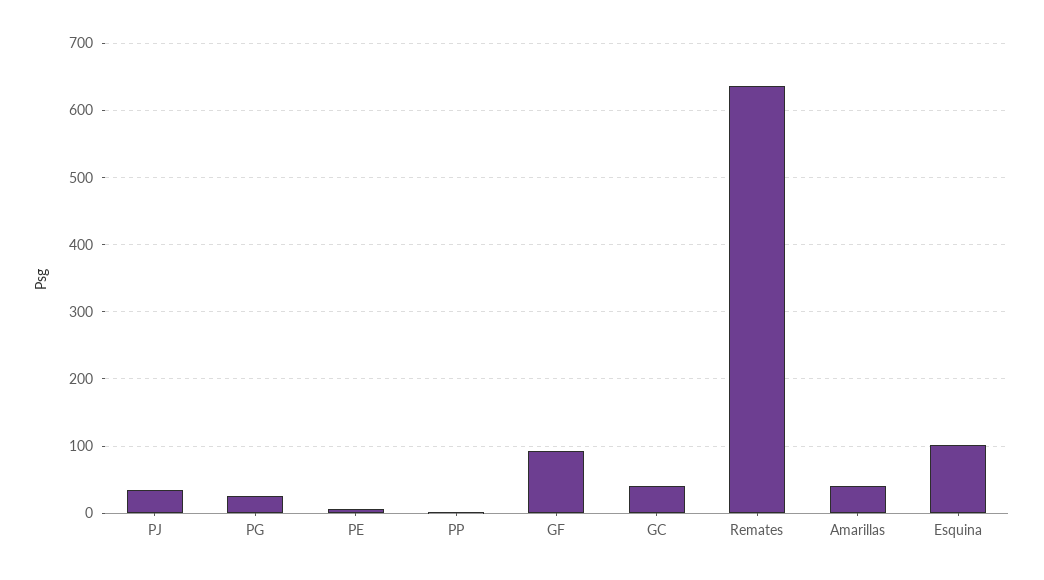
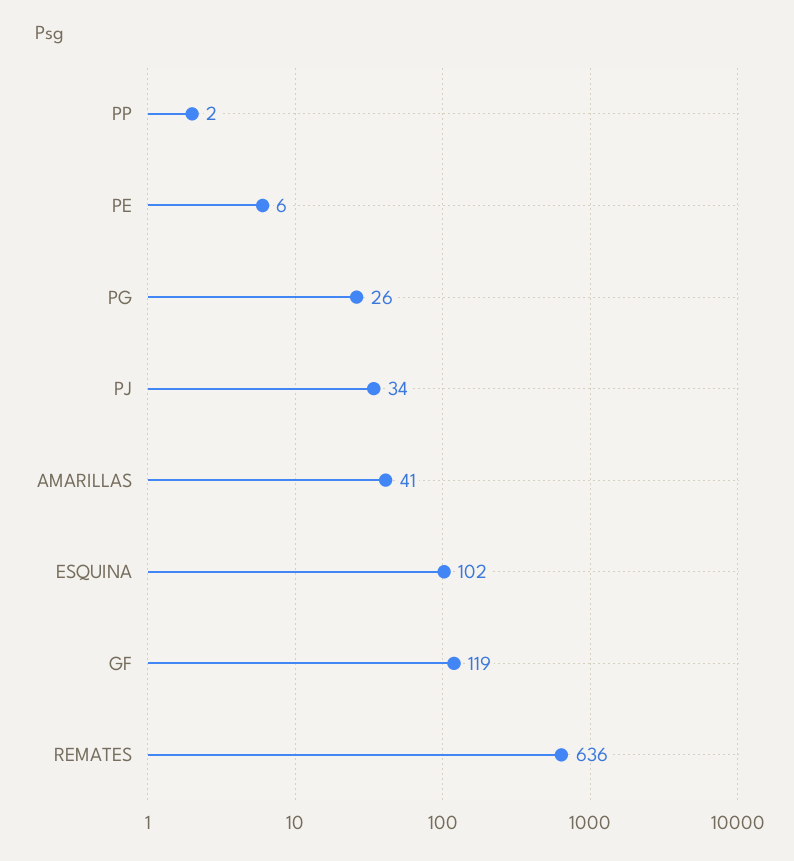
GF: 90 -> 119
GC: 40 -> none

